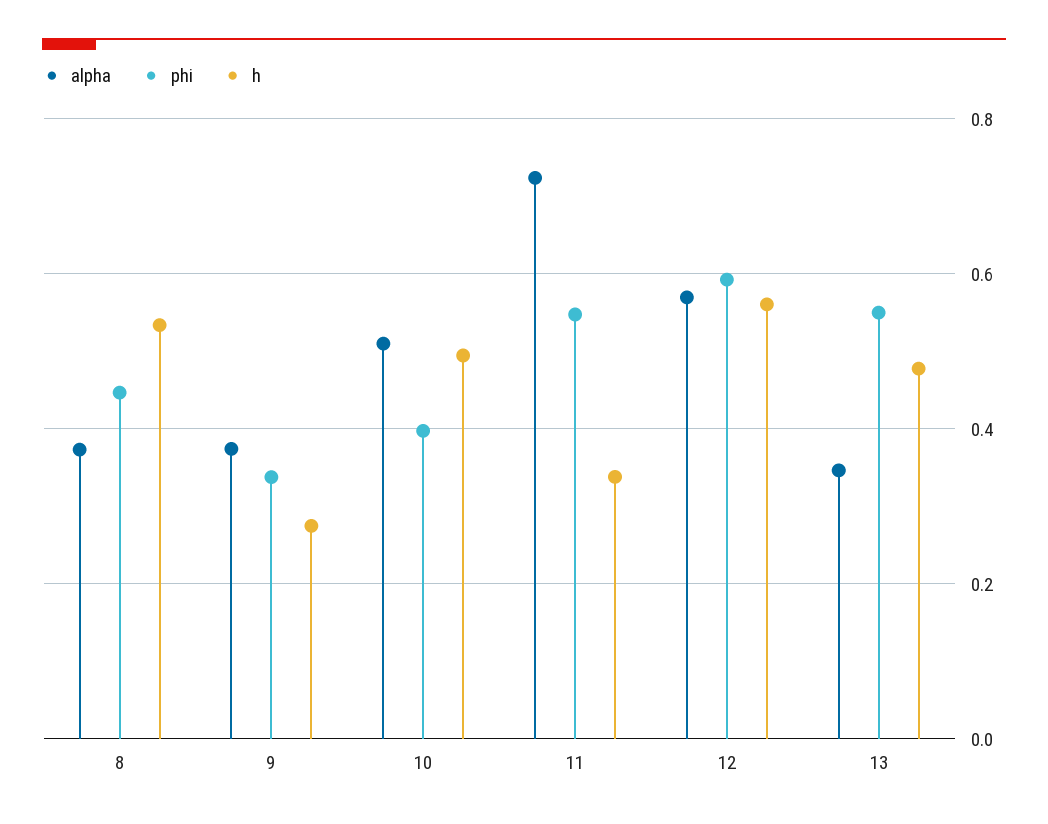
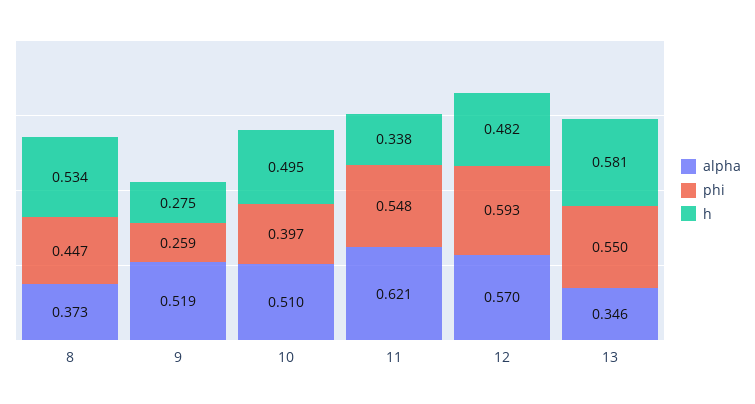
alpha, 9: 0.38 -> 0.519
phi, 9: 0.34 -> 0.259
alpha, 11: 0.72 -> 0.621
h, 12: 0.56 -> 0.482
h, 13: 0.48 -> 0.581

